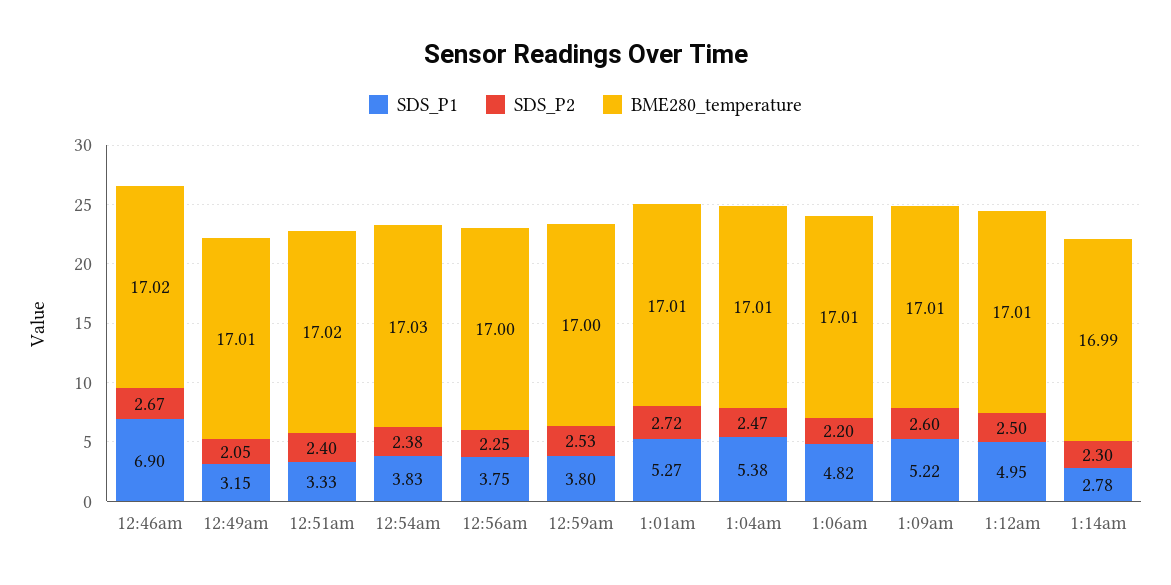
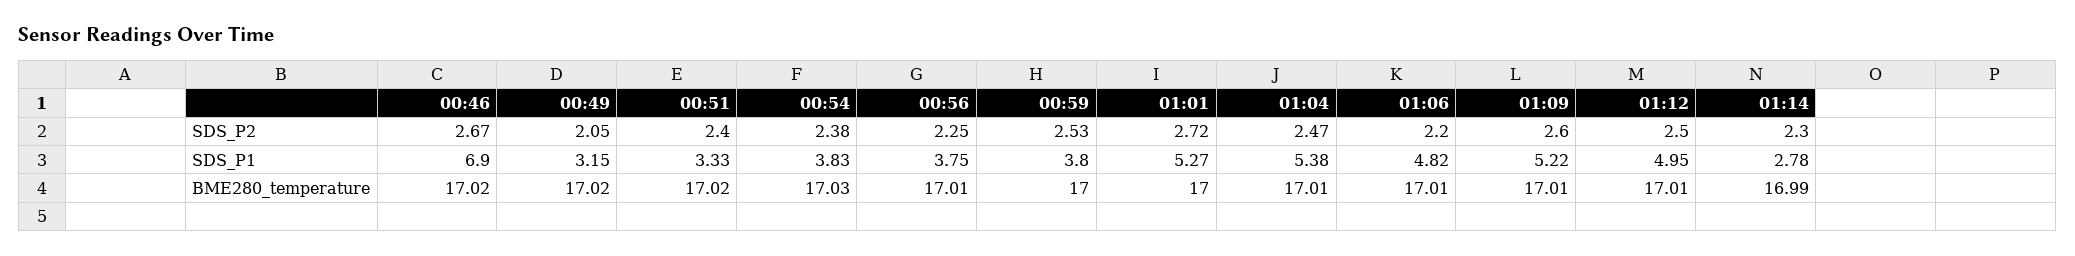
BME280_temperature, 12:49am: 17.01 -> 17.02
BME280_temperature, 12:56am: 17 -> 17.01
BME280_temperature, 1:01am: 17.01 -> 17

